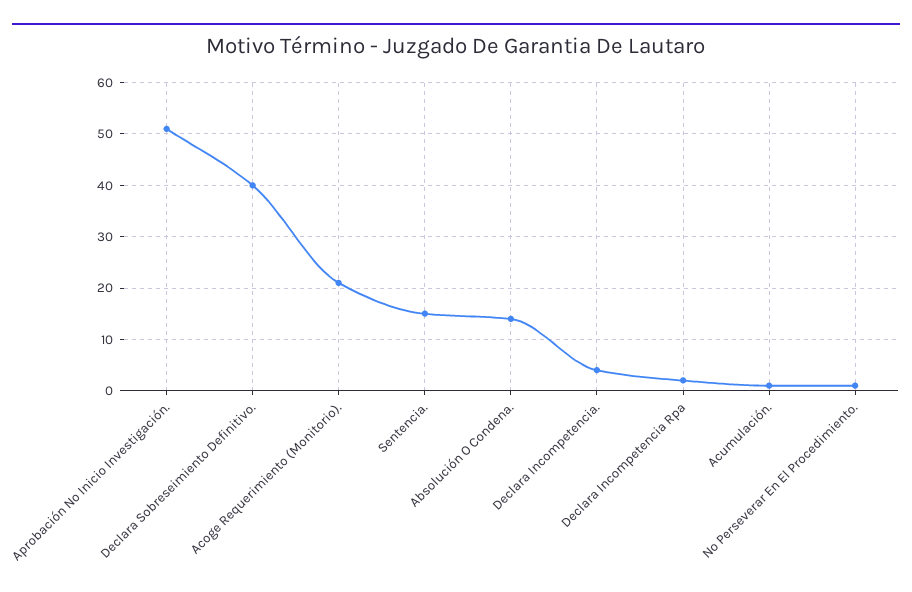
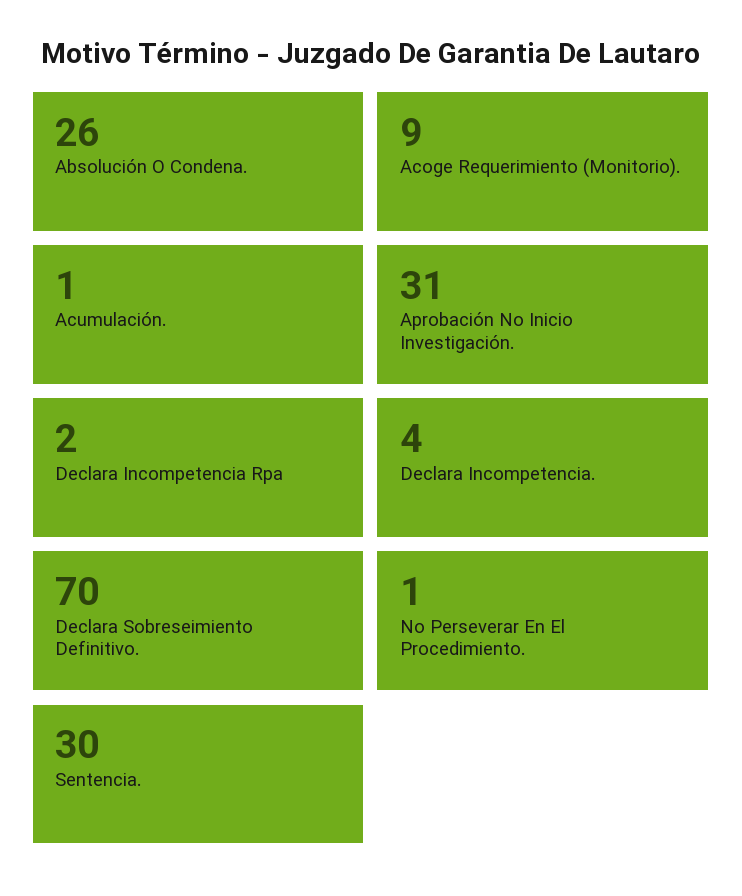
Aprobación No Inicio Investigación.: 50 -> 31
Declara Sobreseimiento Definitivo.: 40 -> 70
Acoge Requerimiento (Monitorio).: 20 -> 9
Sentencia.: 15 -> 30
Absolución O Condena.: 15 -> 26

